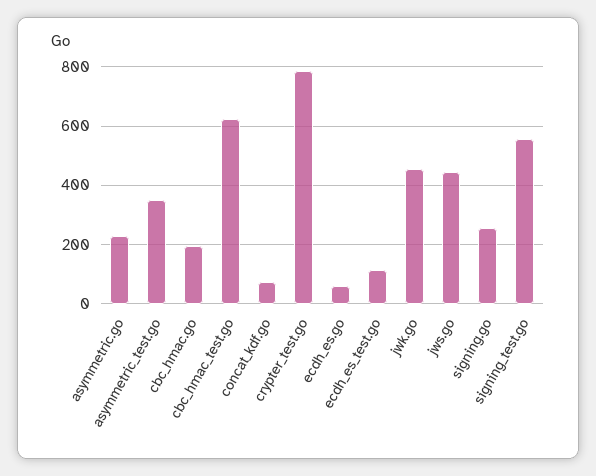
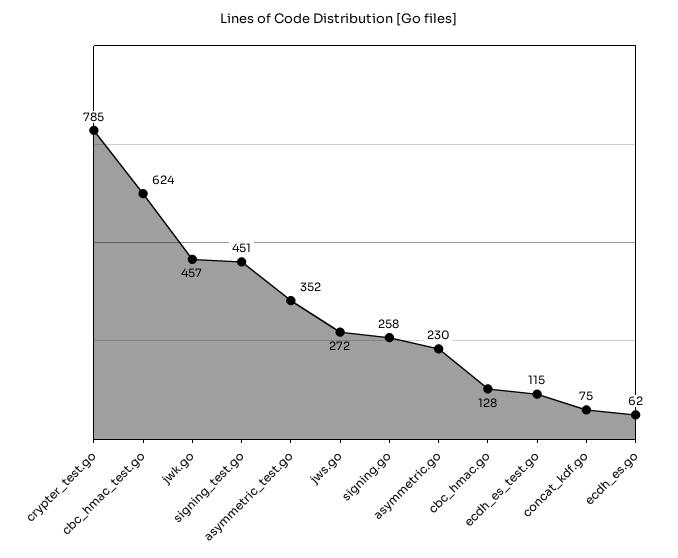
cbc_hmac.go: 200 -> 128
jws.go: 450 -> 272
signing_test.go: 550 -> 451

